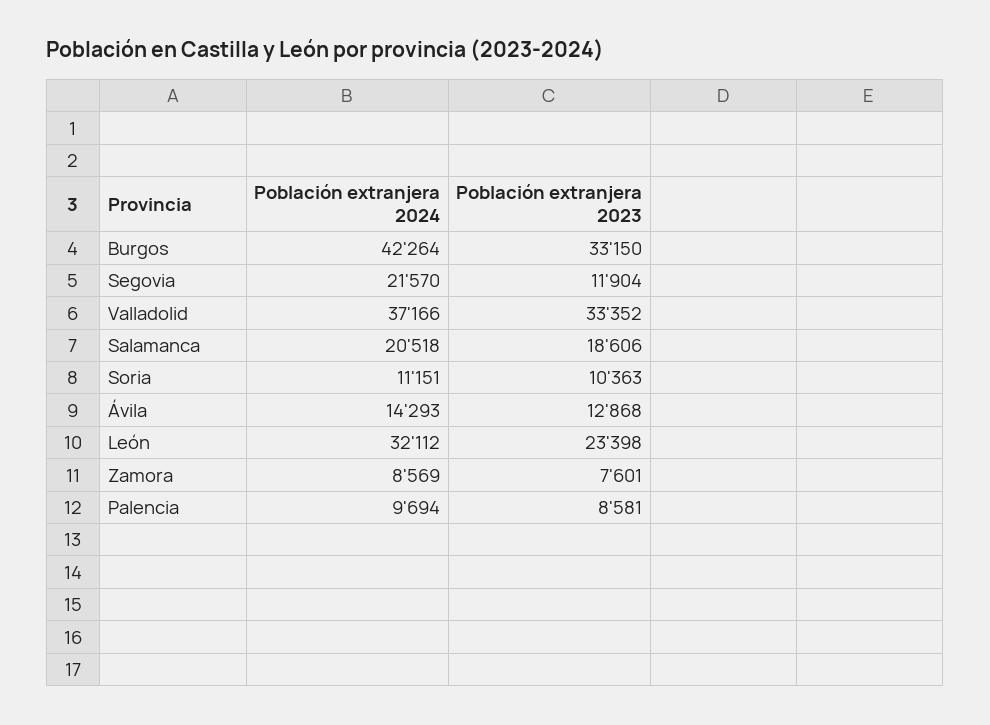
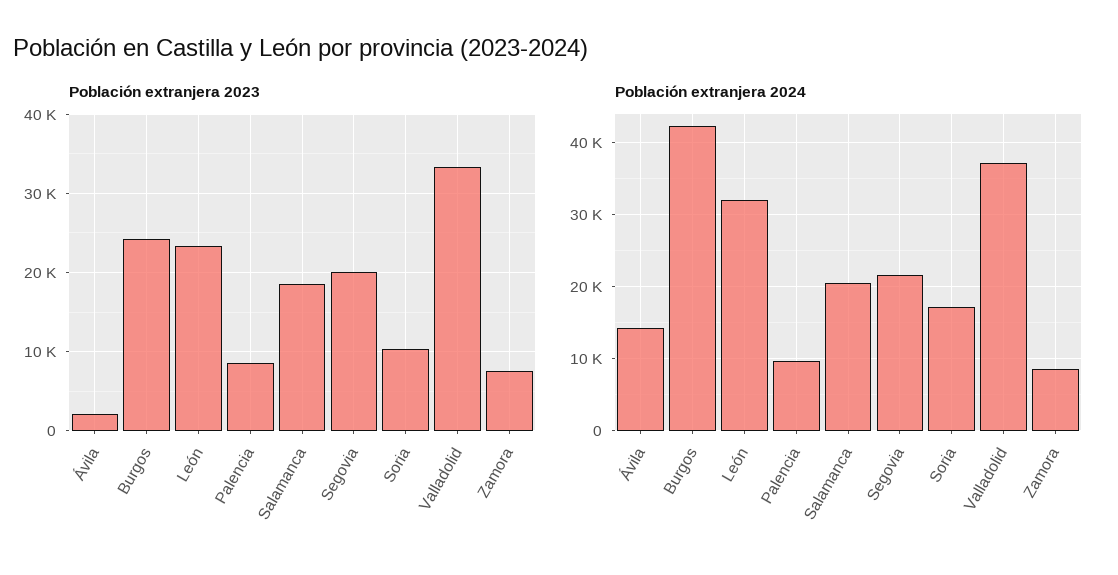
Población extranjera 2023, Burgos: 33150 -> 24000
Población extranjera 2023, Segovia: 11904 -> 20000
Población extranjera 2024, Soria: 11151 -> 17000
Población extranjera 2023, Ávila: 12868 -> 2000

